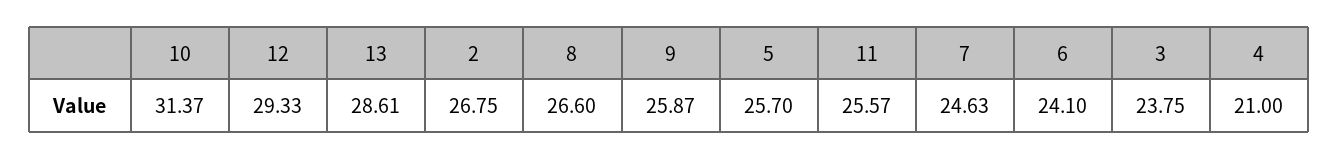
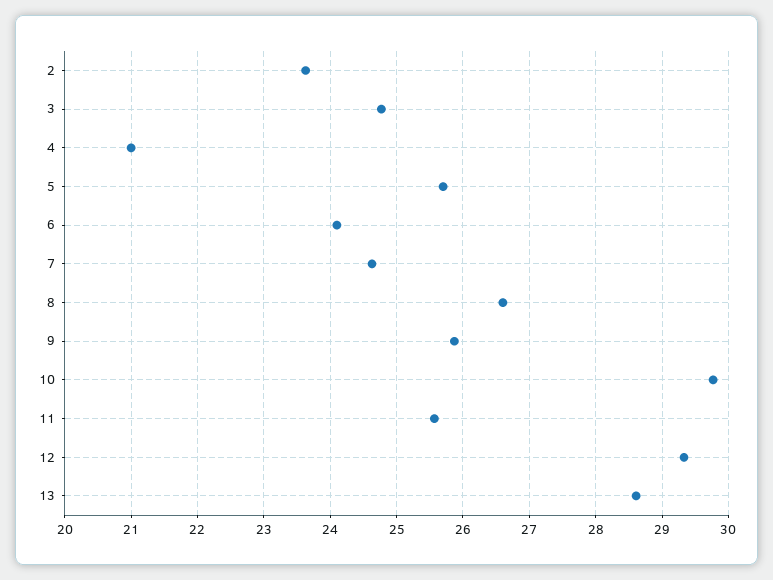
10: 31.37 -> 29.8
2: 26.75 -> 23.6
3: 23.75 -> 24.8

